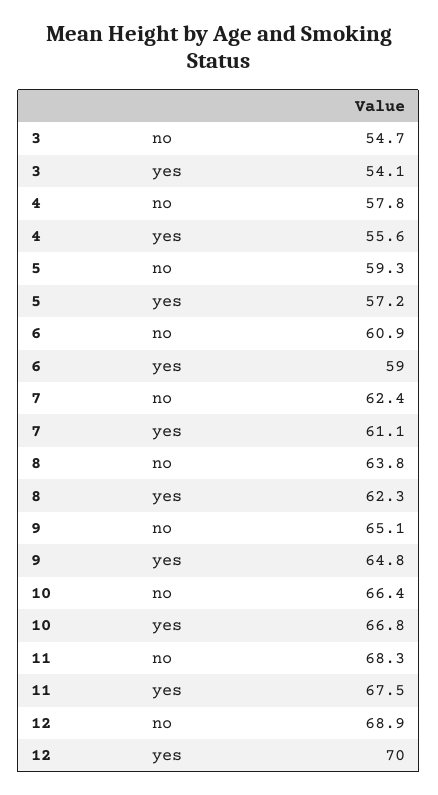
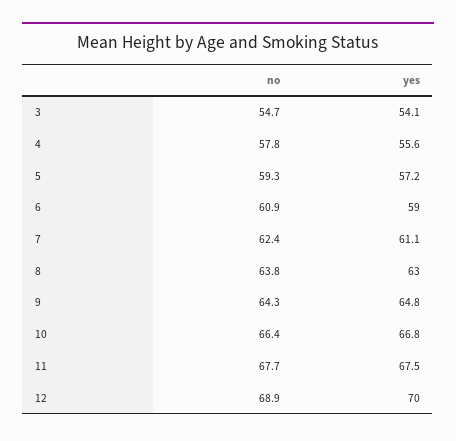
8, yes: 62.3 -> 63
9, no: 65.1 -> 64.3
11, no: 68.3 -> 67.7

